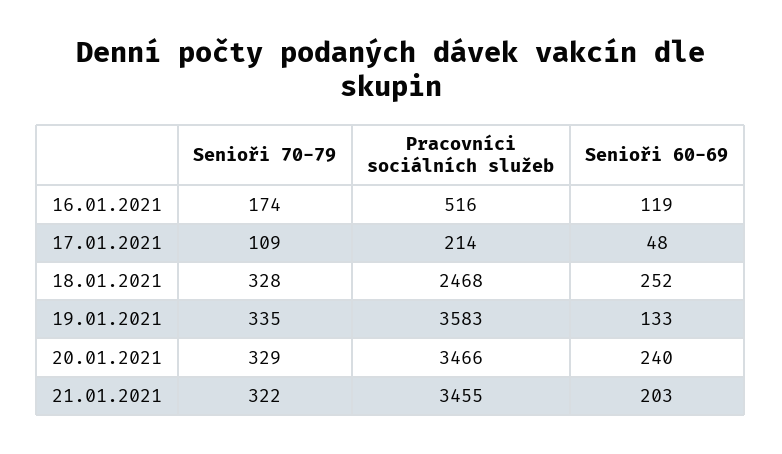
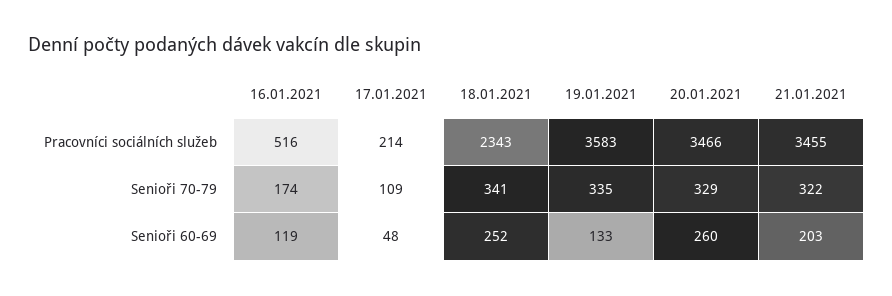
Senioři 70-79, 18.01.2021: 328 -> 341
Pracovníci sociálních služeb, 18.01.2021: 2468 -> 2343
Senioři 60-69, 20.01.2021: 240 -> 260

